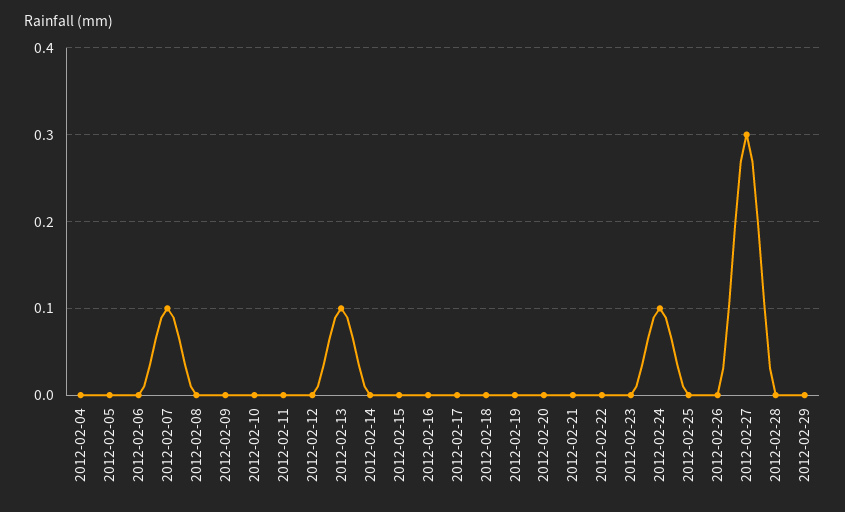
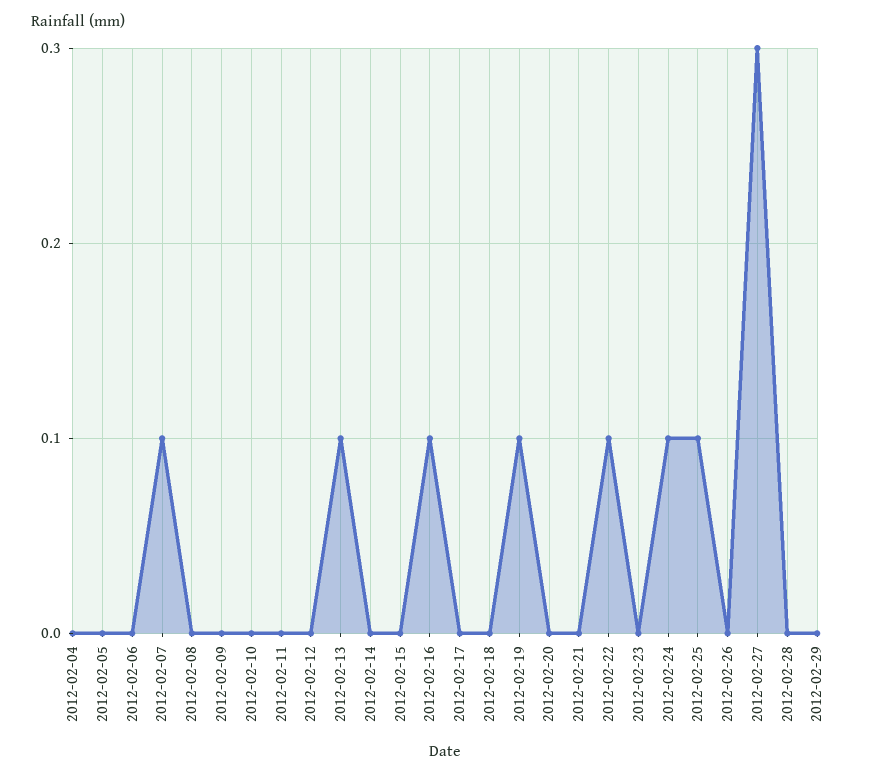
2012-02-16: 0 -> 0.1
2012-02-19: 0 -> 0.1
2012-02-22: 0 -> 0.1
2012-02-25: 0 -> 0.1

